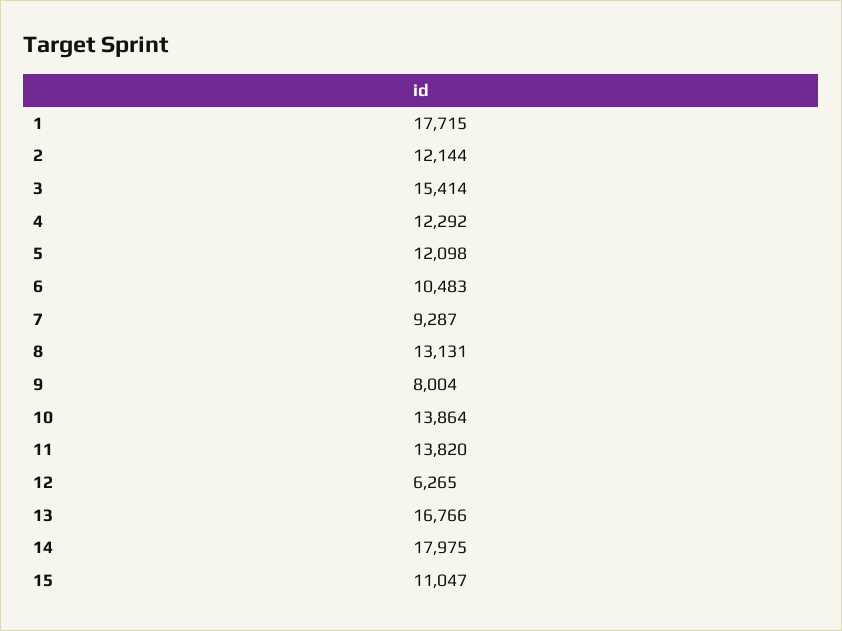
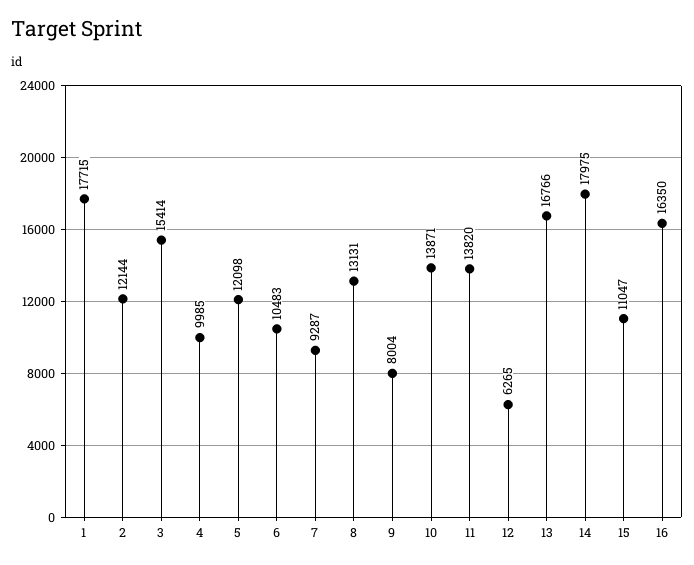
4: 12292 -> 9985
10: 13864 -> 13871
16: none -> 16350

